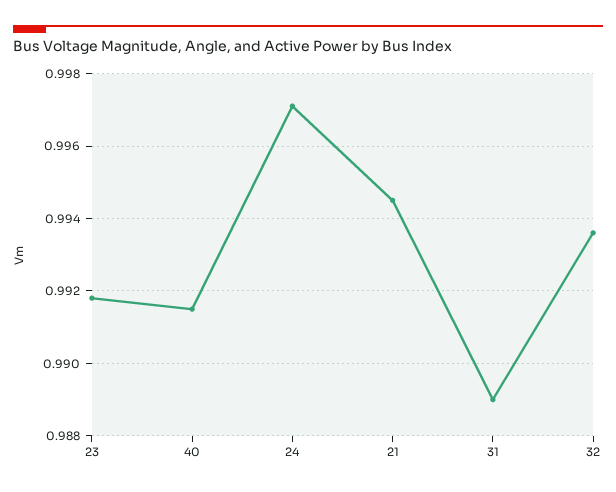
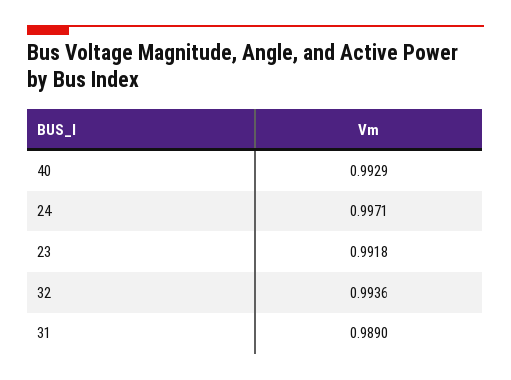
40: 0.9915 -> 0.9929
21: 0.9945 -> none

